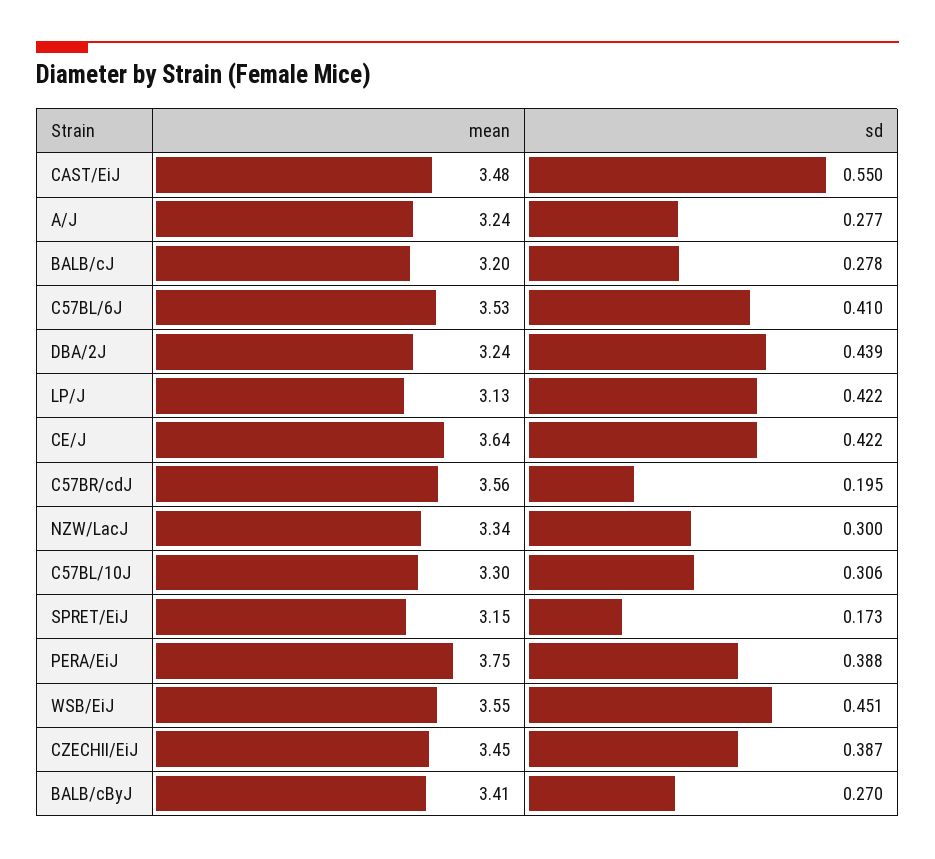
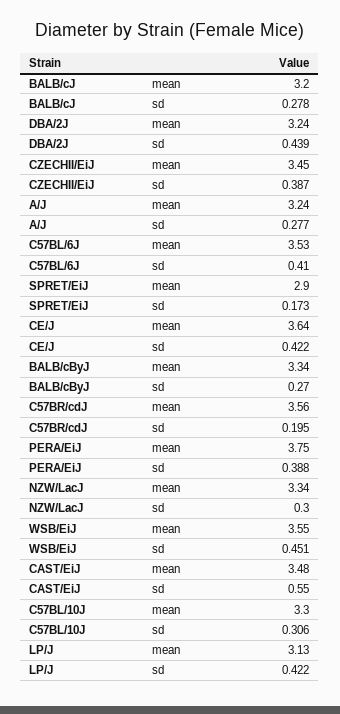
mean, SPRET/EiJ: 3.15 -> 2.9
mean, BALB/cByJ: 3.41 -> 3.34

